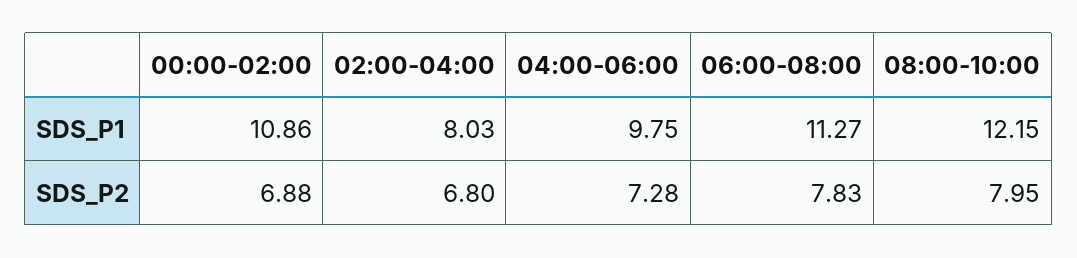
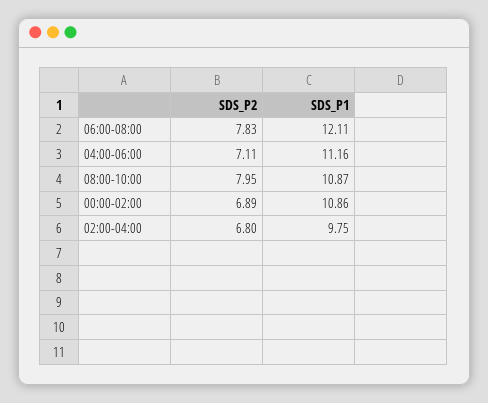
02:00-04:00, SDS_P1: 8.03 -> 9.75
04:00-06:00, SDS_P1: 9.75 -> 11.16
06:00-08:00, SDS_P1: 11.27 -> 12.11
08:00-10:00, SDS_P1: 12.15 -> 10.87
00:00-02:00, SDS_P2: 6.88 -> 6.89
04:00-06:00, SDS_P2: 7.28 -> 7.11

